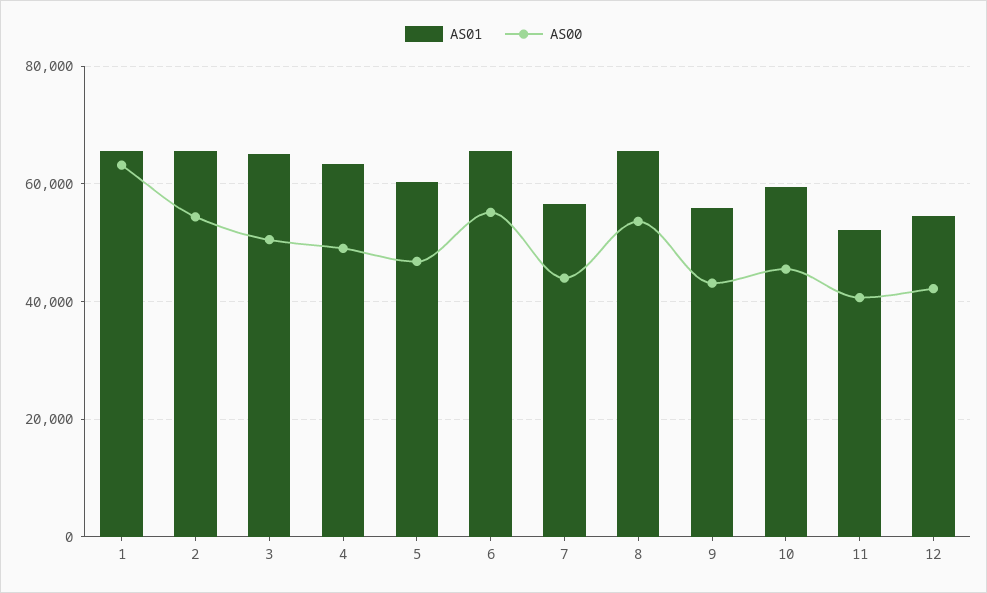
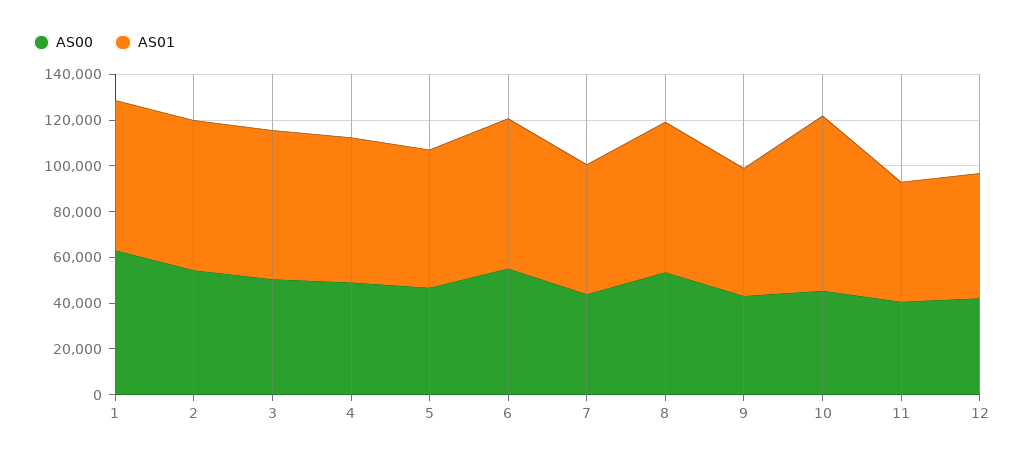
AS01, 10: 60000 -> 75000

